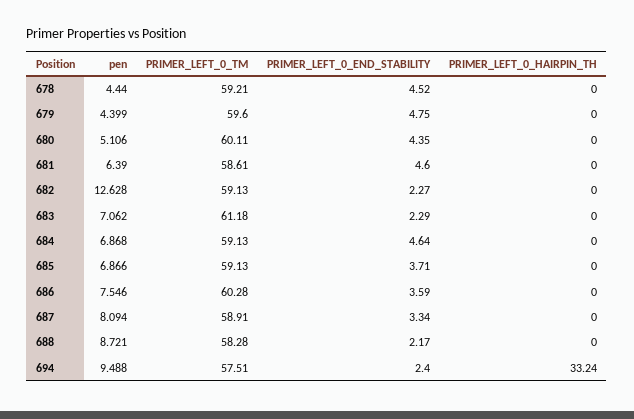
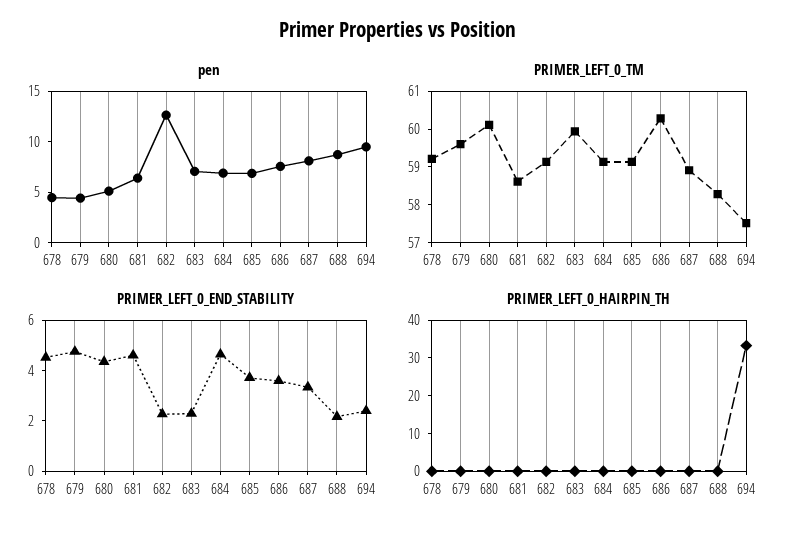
PRIMER_LEFT_0_TM, 683: 61.18 -> 60

